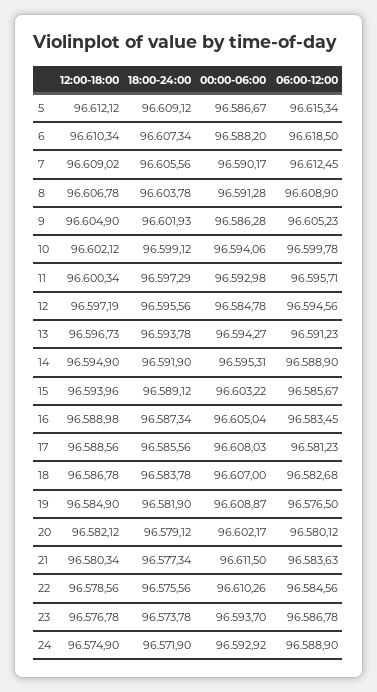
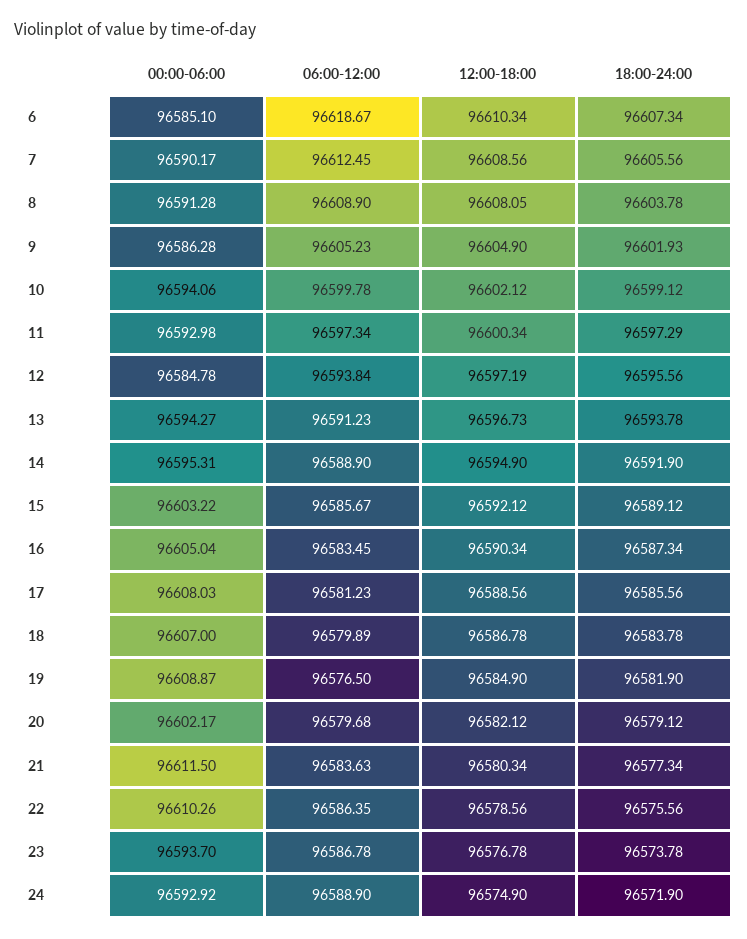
12:00-18:00, 5: 96612.12 -> none
18:00-24:00, 5: 96609.12 -> none
00:00-06:00, 5: 96586.67 -> none
06:00-12:00, 5: 96615.34 -> none
00:00-06:00, 6: 96588.2 -> 96585.1
06:00-12:00, 6: 96618.5 -> 96618.67
12:00-18:00, 7: 96609.02 -> 96608.56
12:00-18:00, 8: 96606.78 -> 96608.05
06:00-12:00, 11: 96595.71 -> 96597.34
06:00-12:00, 12: 96594.56 -> 96593.84
12:00-18:00, 15: 96593.96 -> 96592.12
12:00-18:00, 16: 96588.98 -> 96590.34
06:00-12:00, 18: 96582.68 -> 96579.89
06:00-12:00, 20: 96580.12 -> 96579.68
06:00-12:00, 22: 96584.56 -> 96586.35

